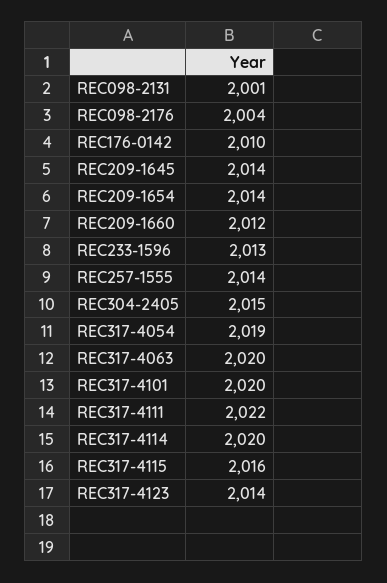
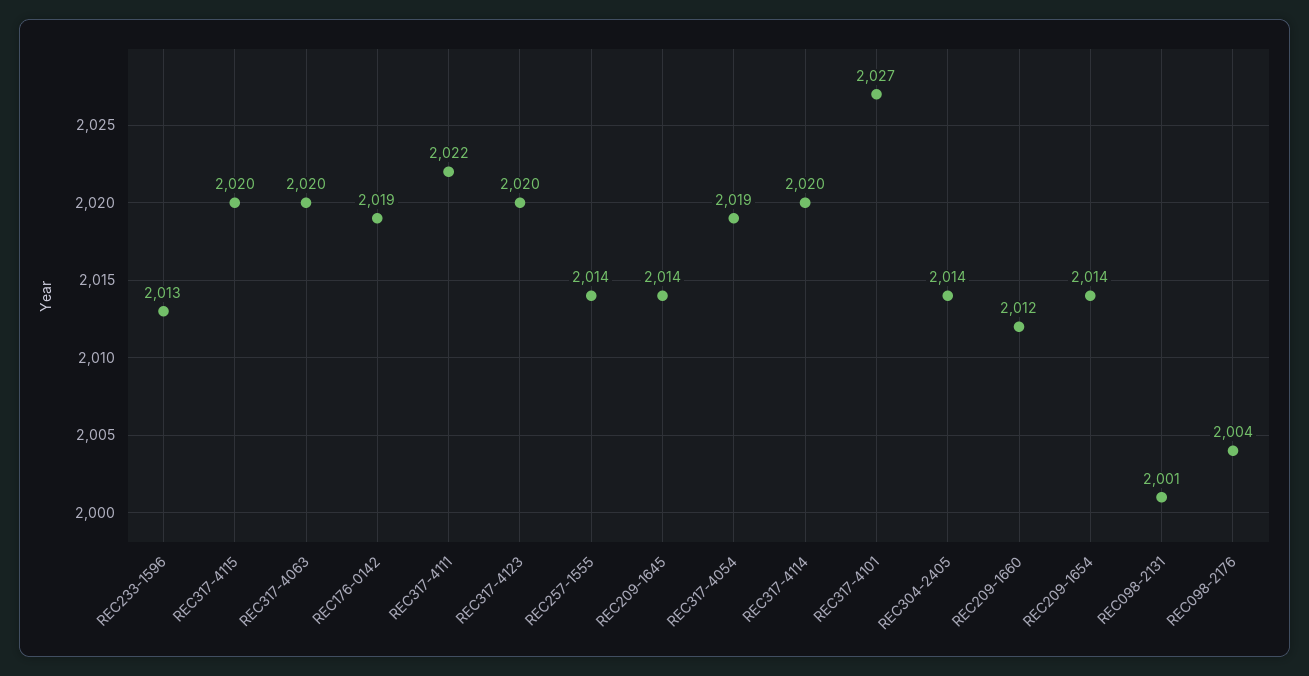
REC176-0142: 2010 -> 2019
REC304-2405: 2015 -> 2014
REC317-4101: 2020 -> 2027
REC317-4115: 2016 -> 2020
REC317-4123: 2014 -> 2020

